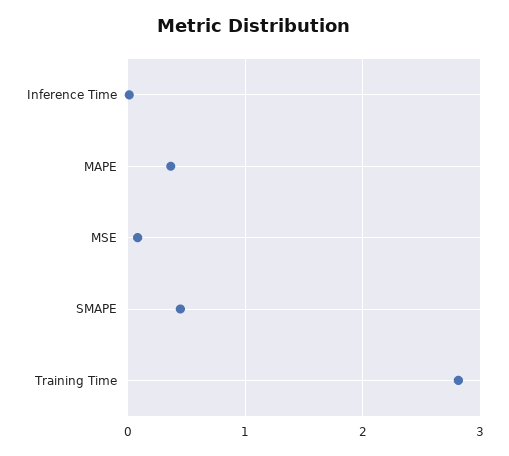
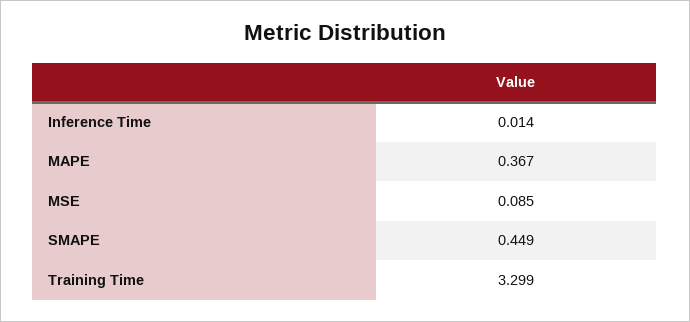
Training Time: 2.8 -> 3.299

